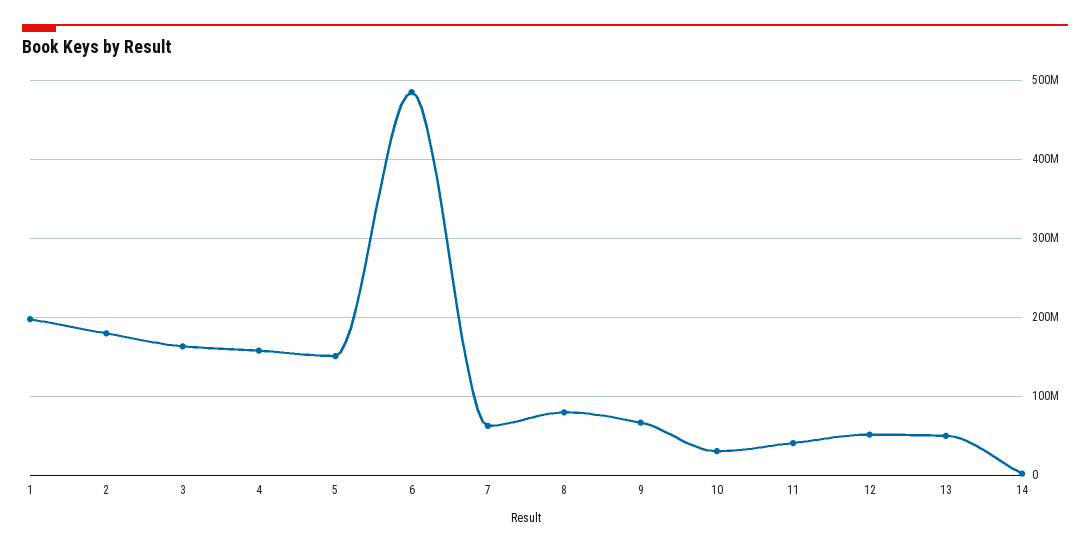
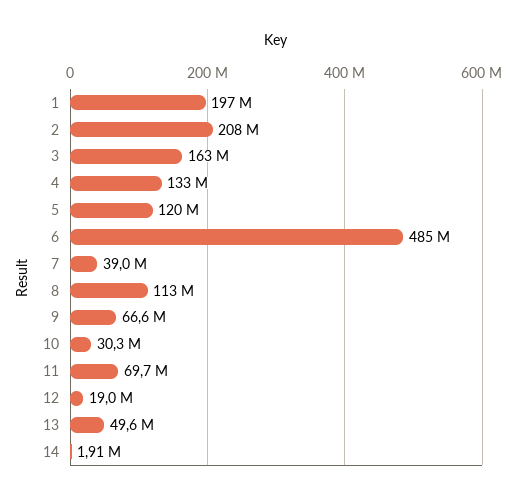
2: 180000000 -> 208000000
4: 160000000 -> 133000000
5: 150000000 -> 120000000
7: 60000000 -> 39000000
8: 80000000 -> 113000000
11: 40000000 -> 69700000
12: 50000000 -> 19000000

